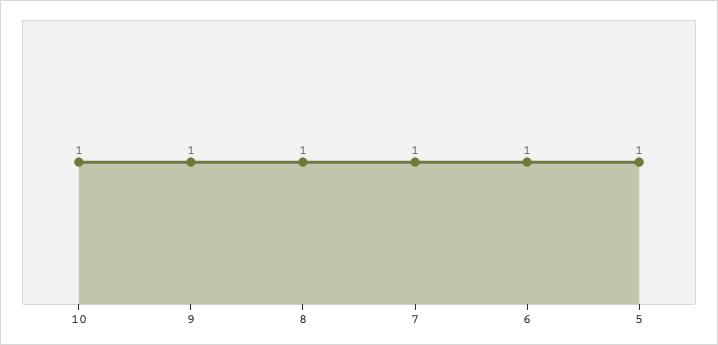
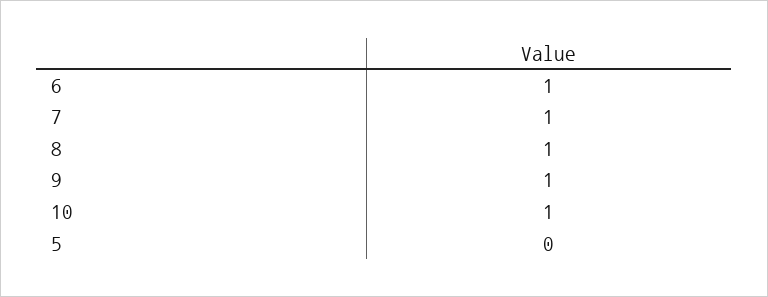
5: 1 -> 0

